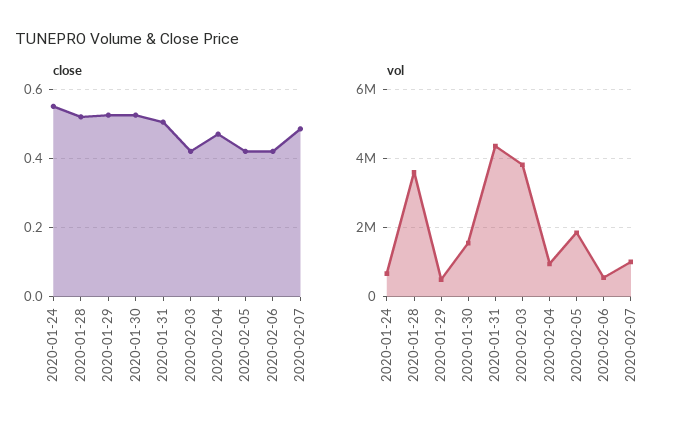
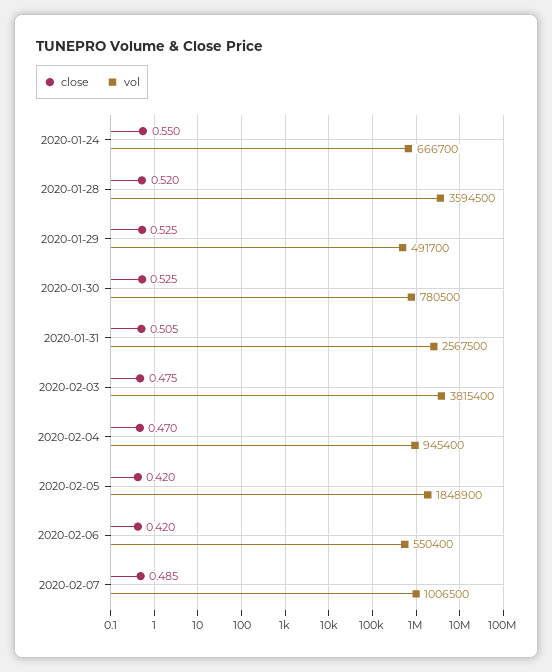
close, 2020-02-03: 0.42 -> 0.475
vol, 2020-01-30: 1600000 -> 780500
vol, 2020-01-31: 4400000 -> 2567500

